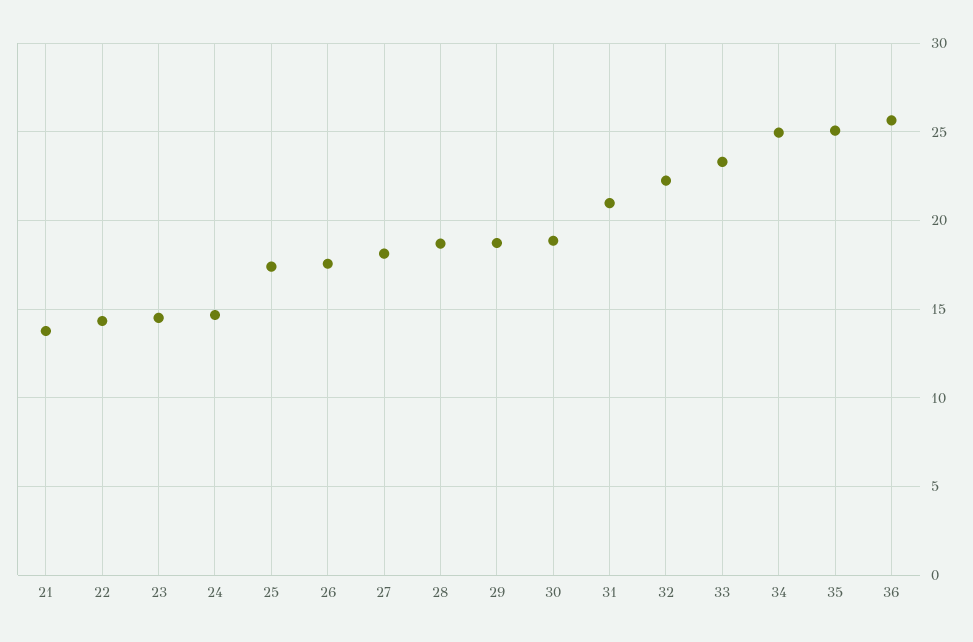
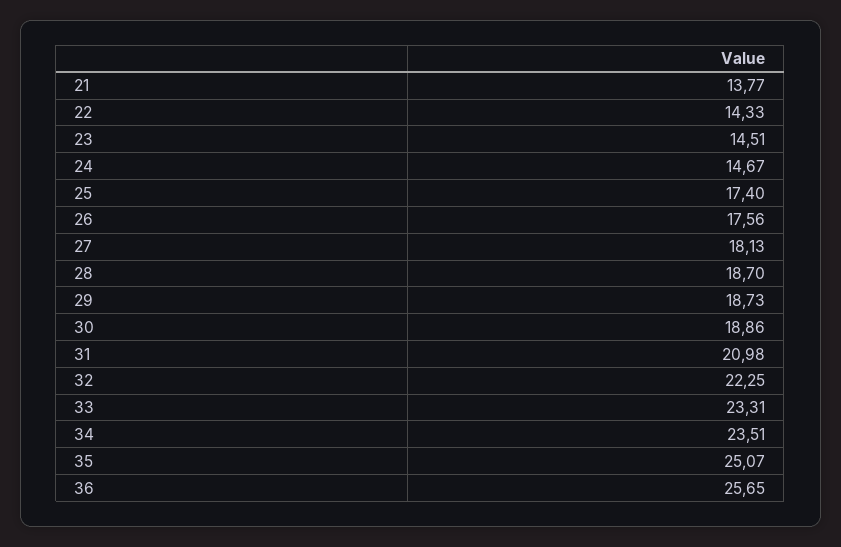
34: 25 -> 23.51

